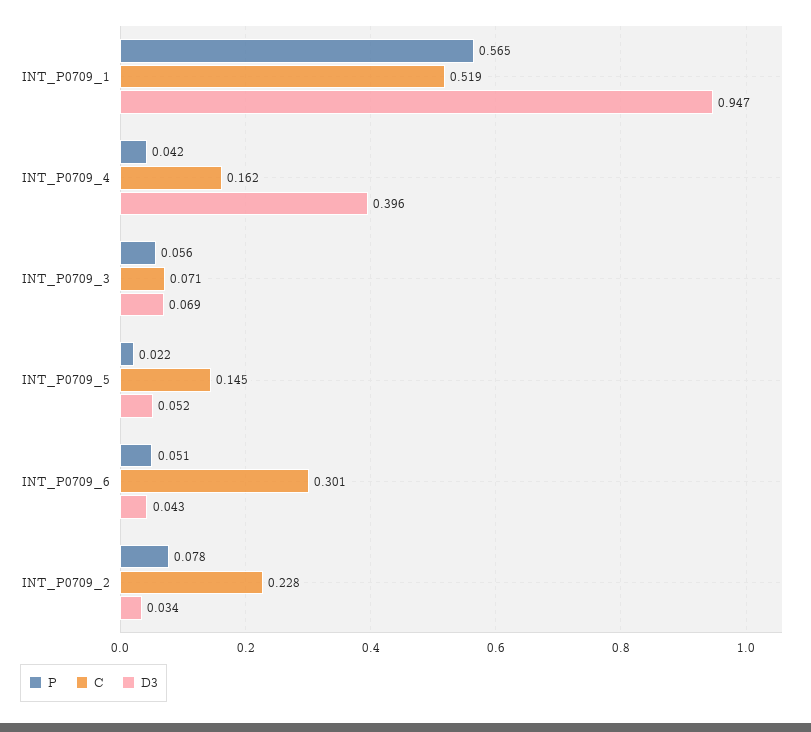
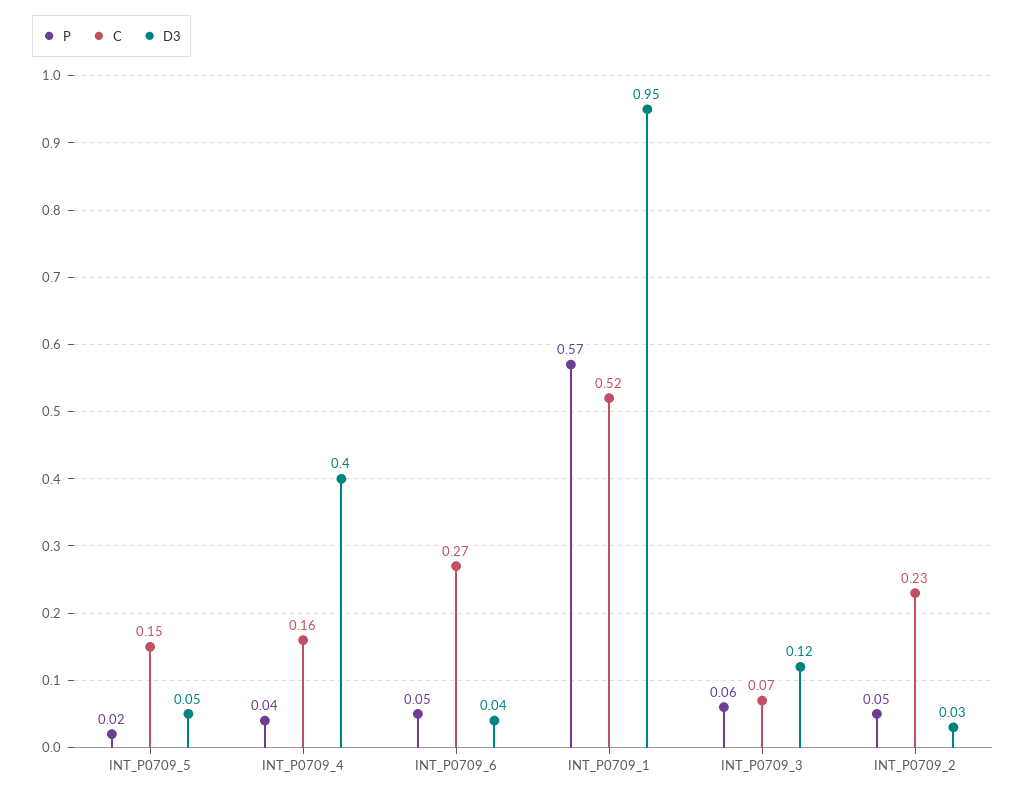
D3, INT_P0709_3: 0.069 -> 0.12
C, INT_P0709_6: 0.301 -> 0.27
P, INT_P0709_2: 0.078 -> 0.05

